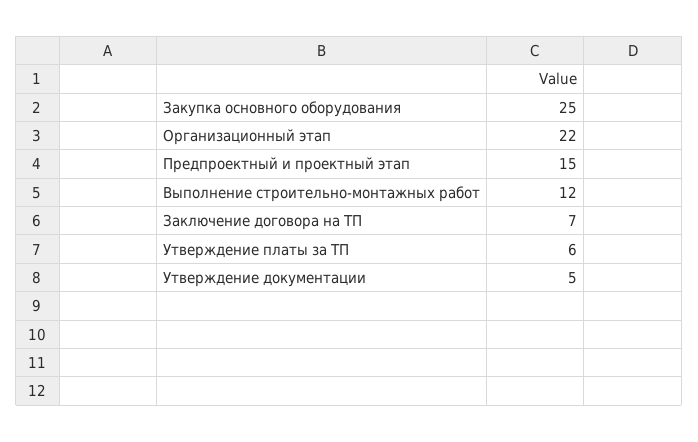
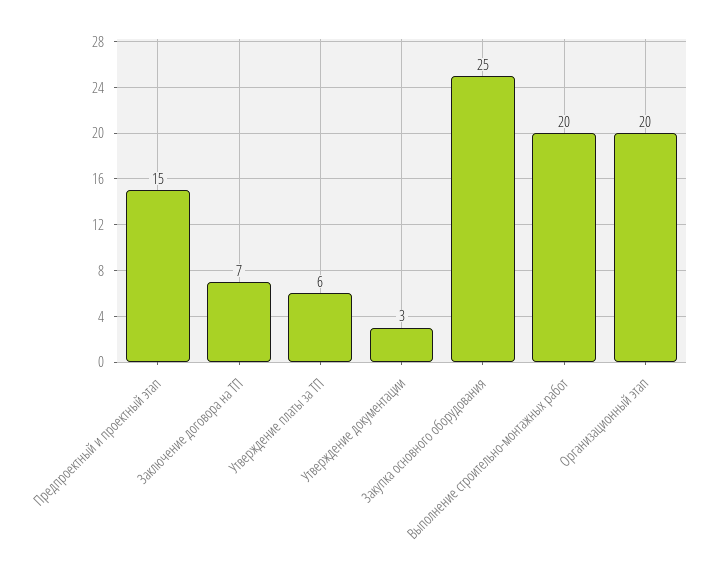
Организационный этап: 22 -> 20
Выполнение строительно-монтажных работ: 12 -> 20
Утверждение документации: 5 -> 3

